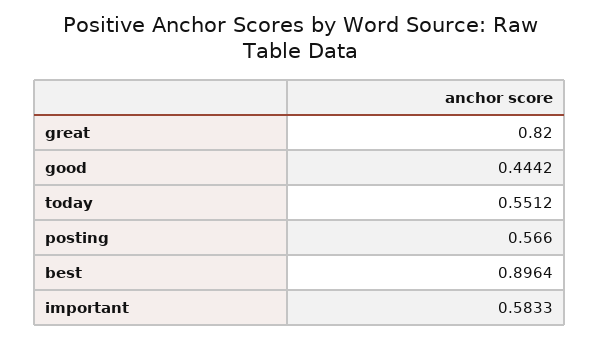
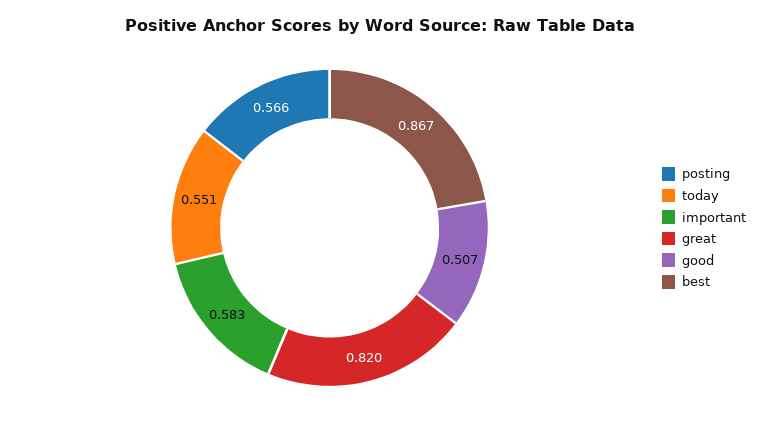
good: 0.4442 -> 0.507
best: 0.8964 -> 0.867

